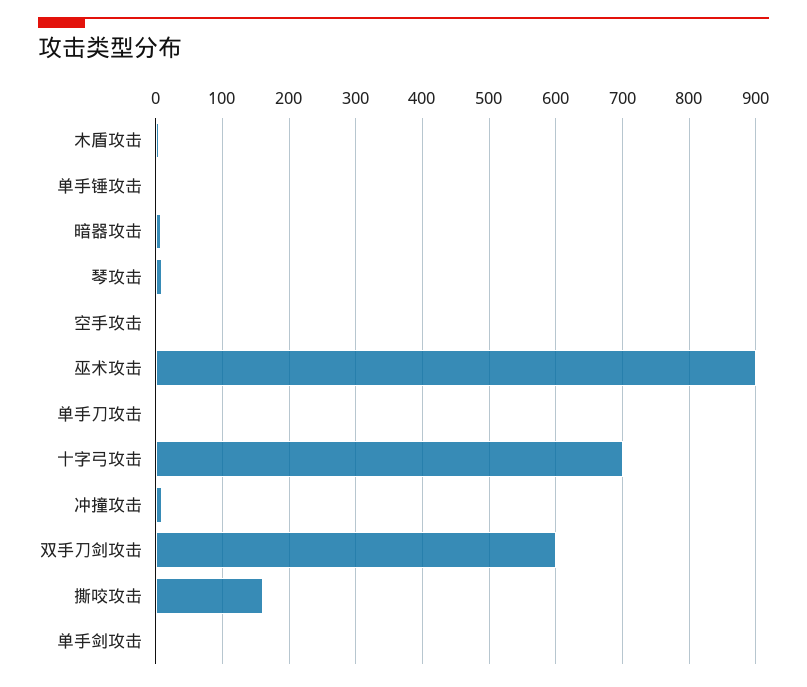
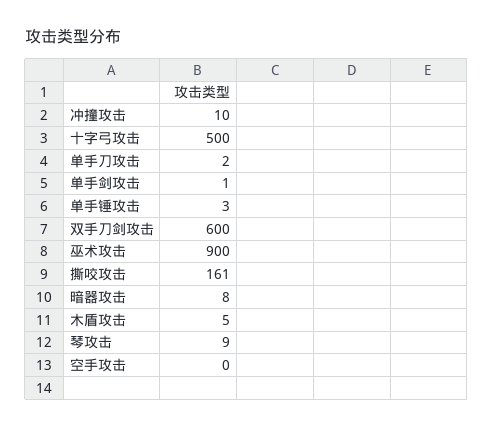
十字弓攻击: 700 -> 500

